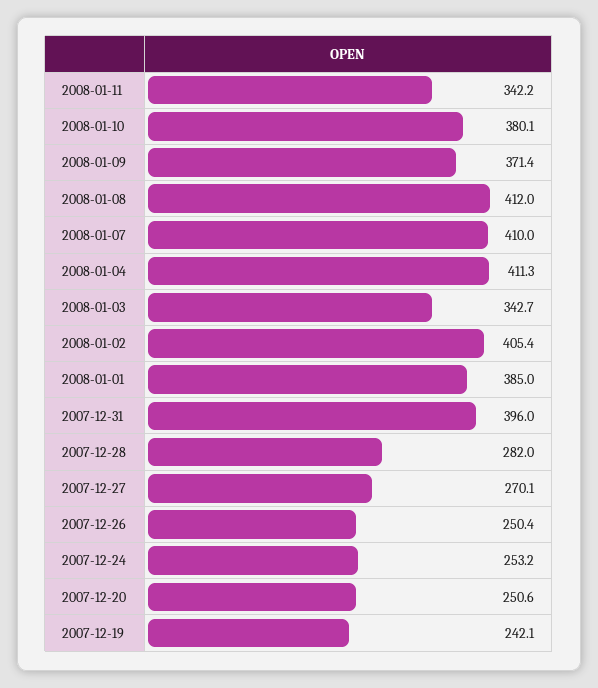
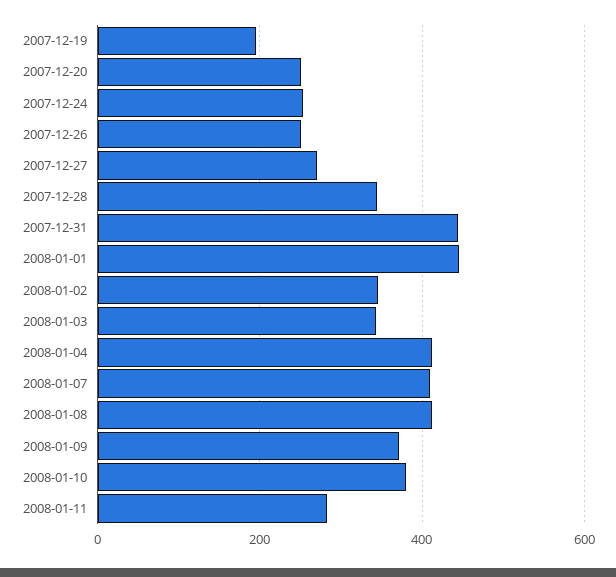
2008-01-11: 342.2 -> 280
2008-01-02: 405.4 -> 340
2008-01-01: 385 -> 440
2007-12-31: 396 -> 440
2007-12-28: 282 -> 340
2007-12-19: 242.1 -> 200

